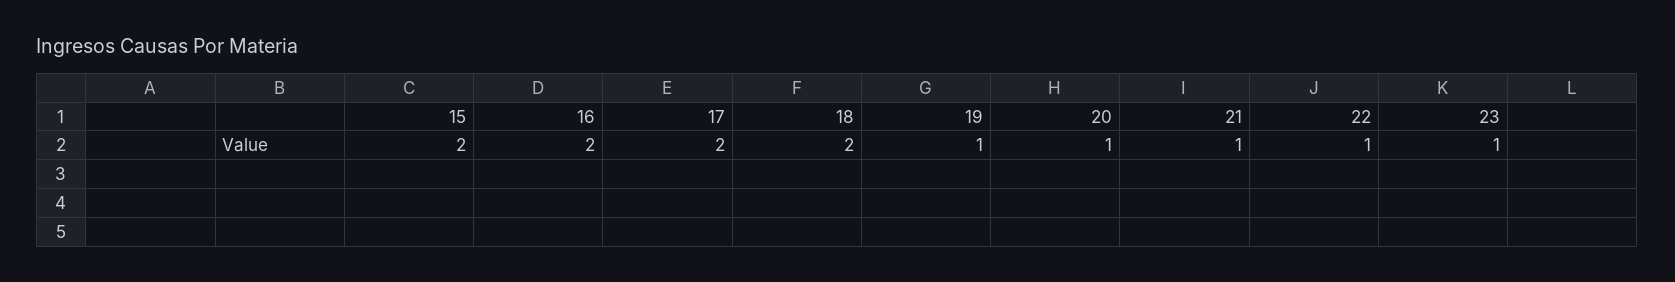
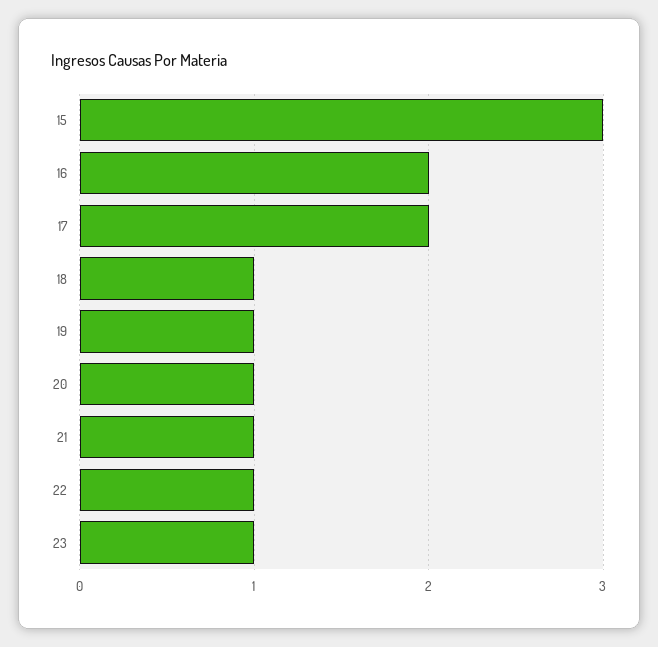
15: 2 -> 3
18: 2 -> 1

